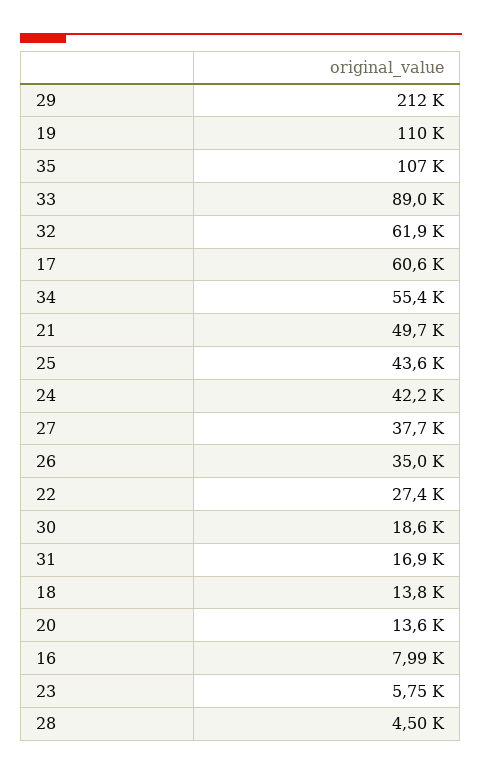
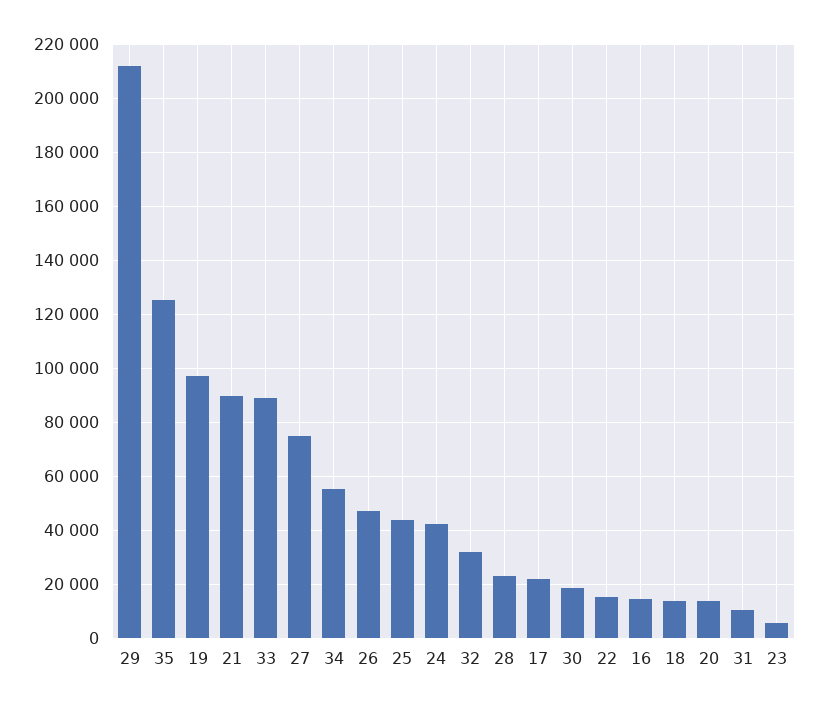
19: 110000 -> 97500
35: 107000 -> 125000
32: 61900 -> 32500
17: 60600 -> 22500
21: 49700 -> 90000
27: 37700 -> 75000
26: 35000 -> 47500
22: 27400 -> 15000
31: 16900 -> 10000
16: 7990 -> 15000
28: 4500 -> 22500

